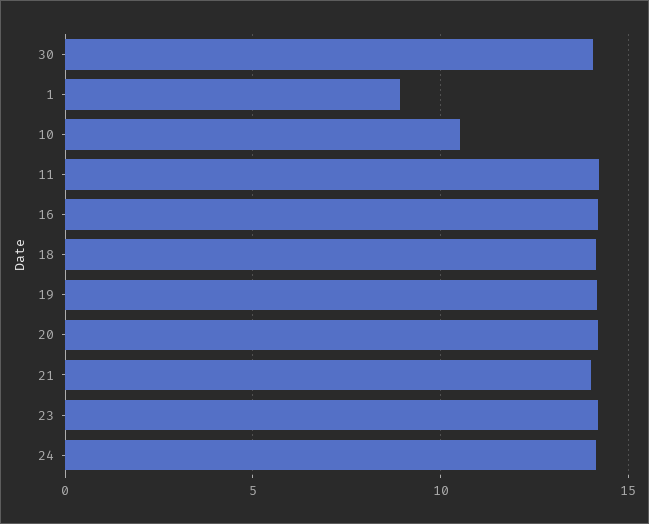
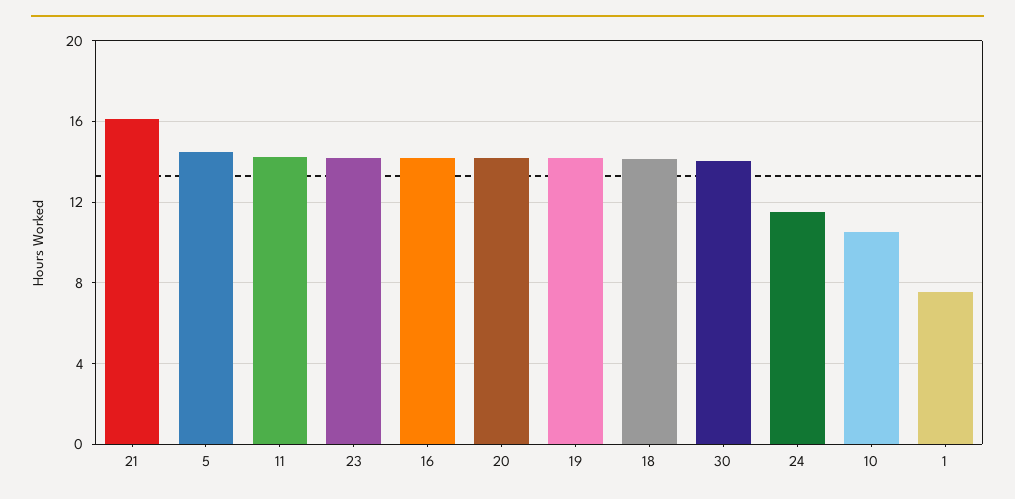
1: 9 -> 7.5
21: 14 -> 16
24: 14 -> 11.5
5: none -> 14.5

